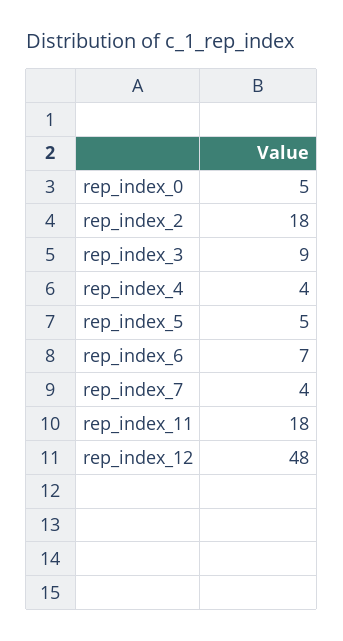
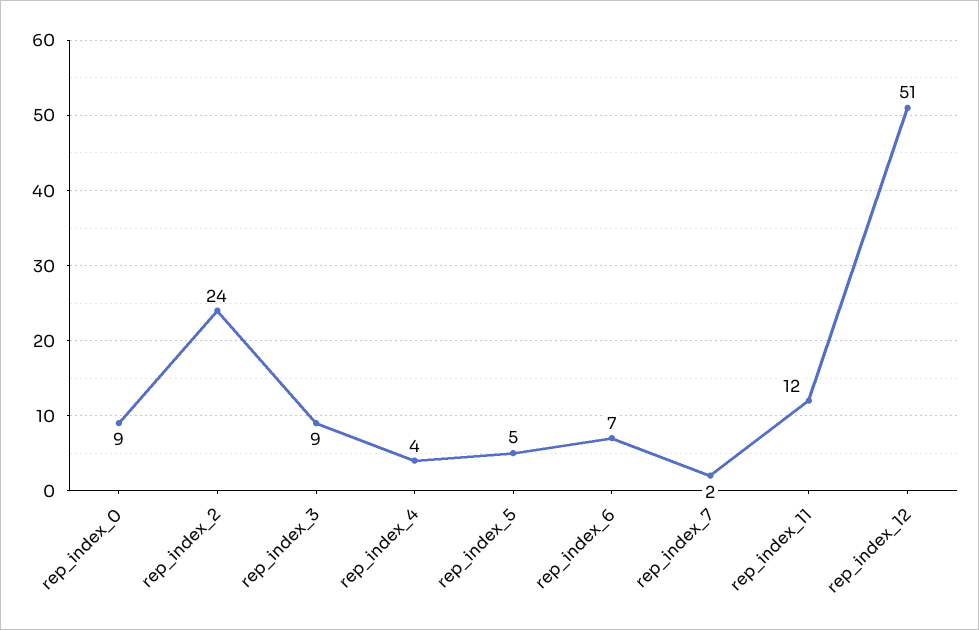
rep_index_0: 5 -> 9
rep_index_2: 18 -> 24
rep_index_7: 4 -> 2
rep_index_11: 18 -> 12
rep_index_12: 48 -> 51

